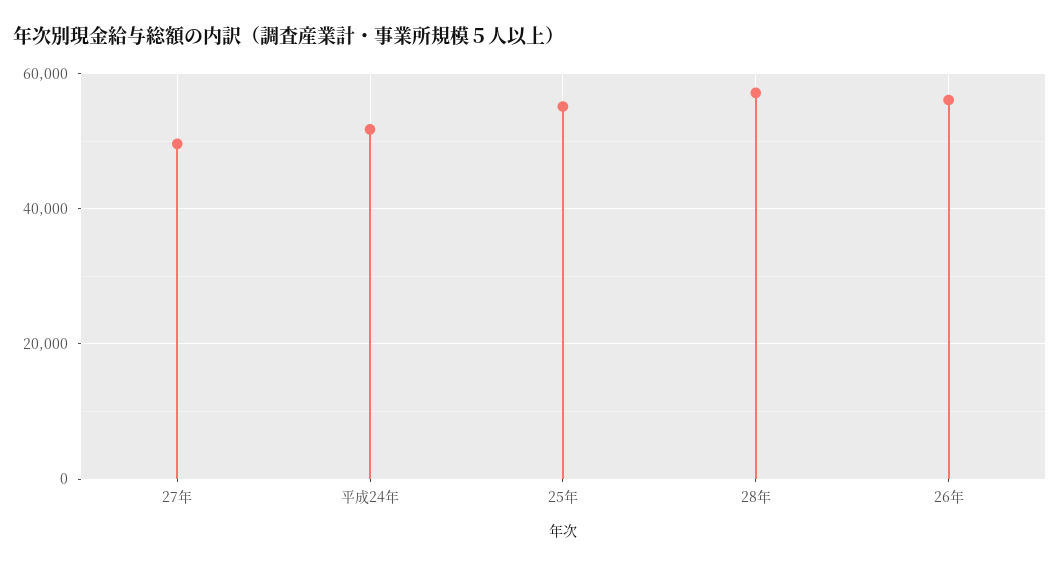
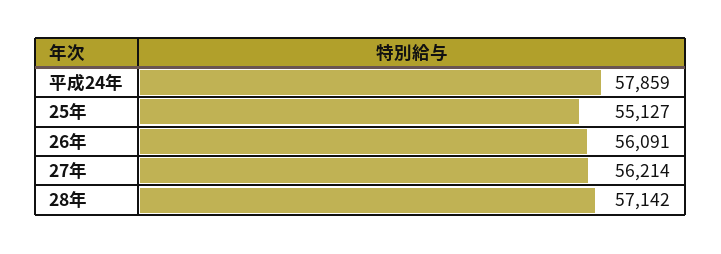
27年: 50000 -> 56214
平成24年: 52000 -> 57859

